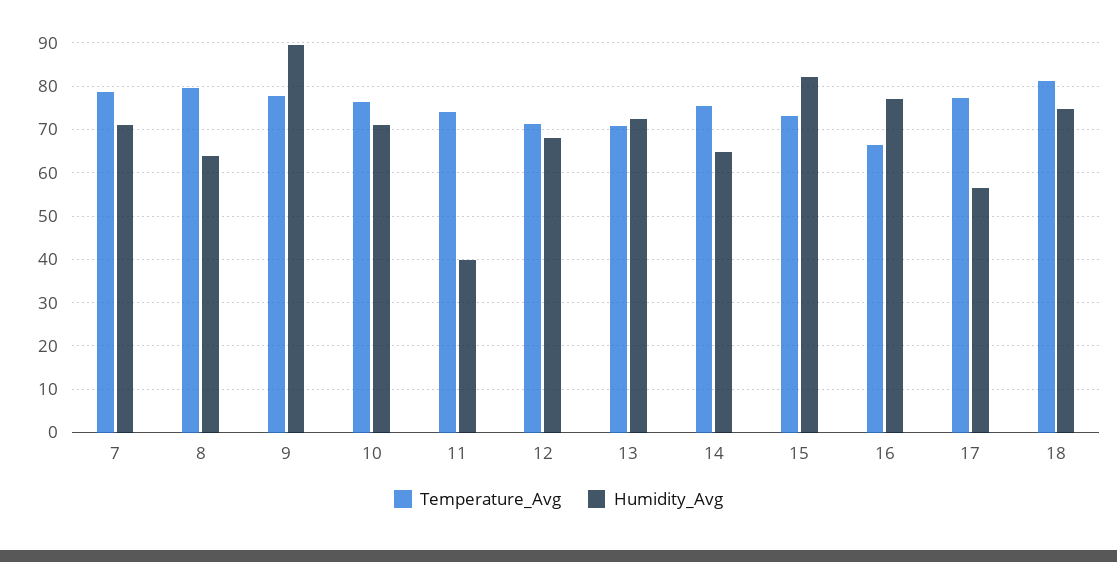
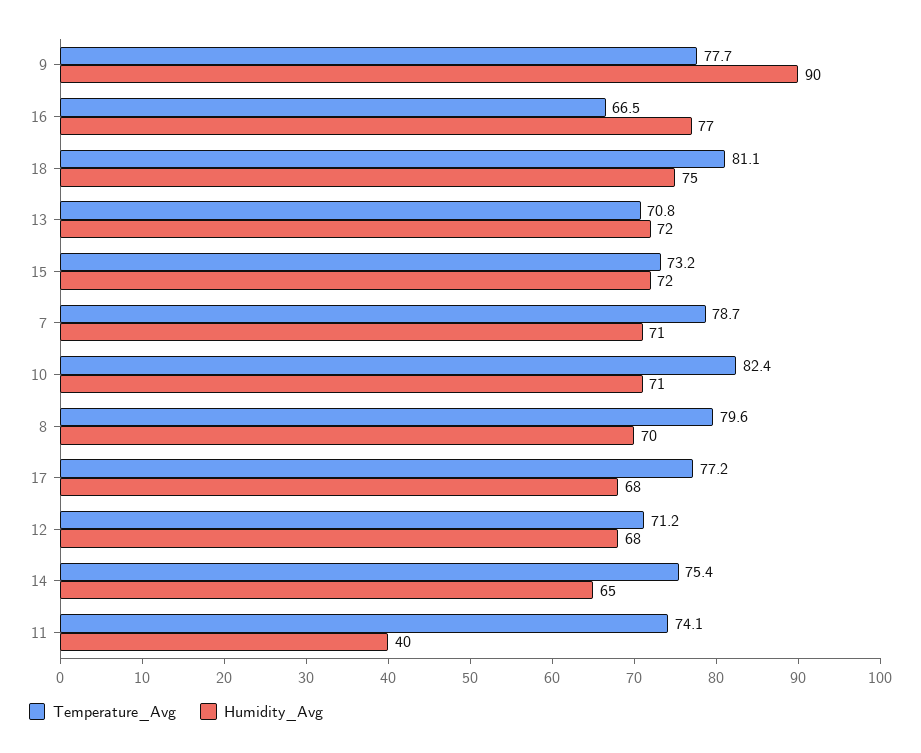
Humidity_Avg, 8: 64 -> 70
Temperature_Avg, 10: 76 -> 82.4
Humidity_Avg, 15: 82 -> 72
Humidity_Avg, 17: 56 -> 68

